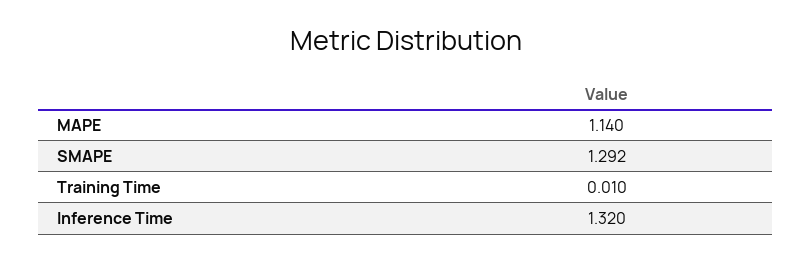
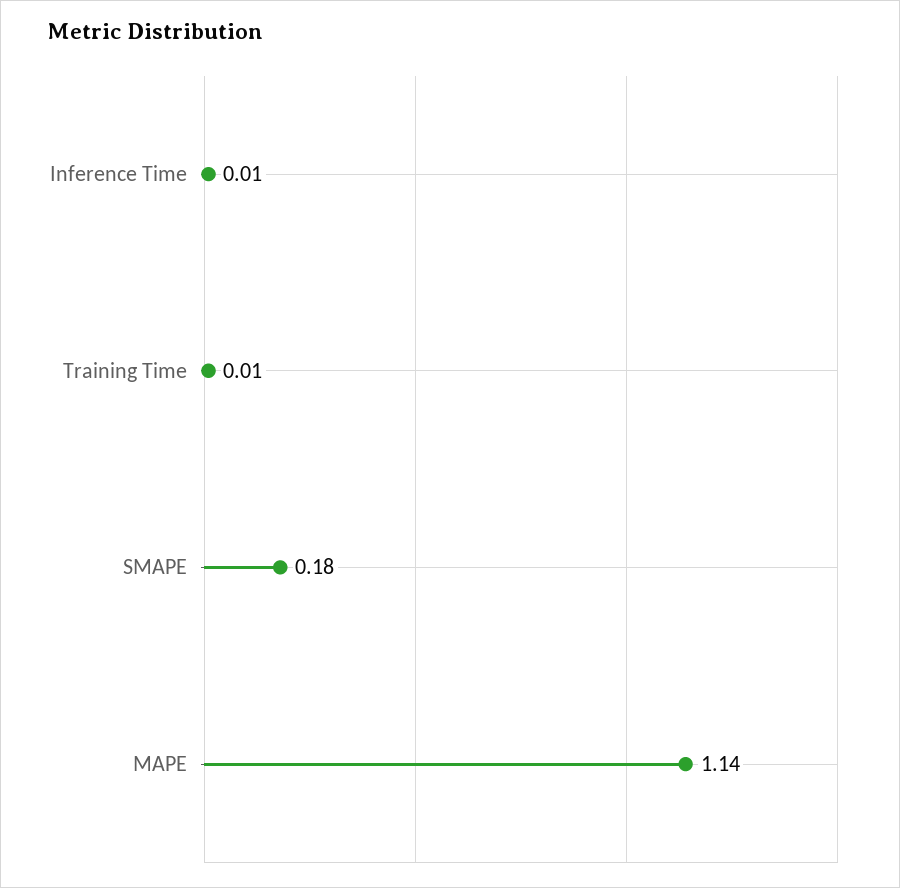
SMAPE: 1.292 -> 0.18
Inference Time: 1.32 -> 0.01

